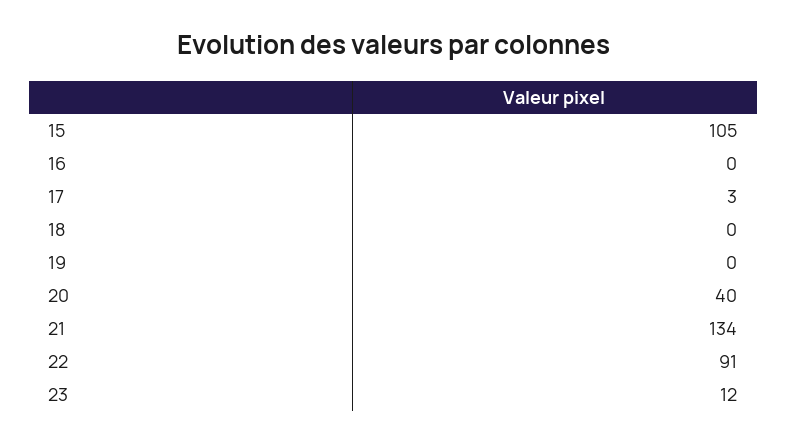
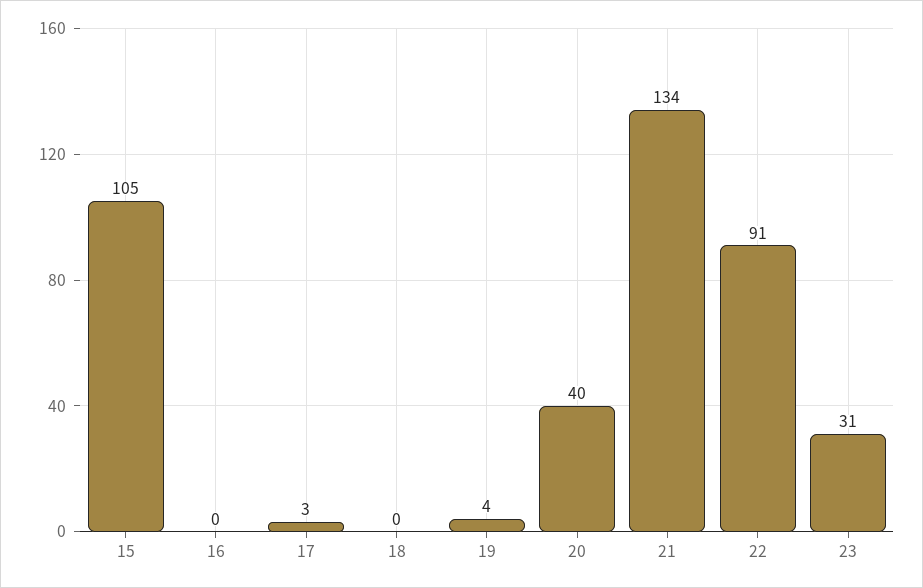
19: 0 -> 4
23: 12 -> 31

